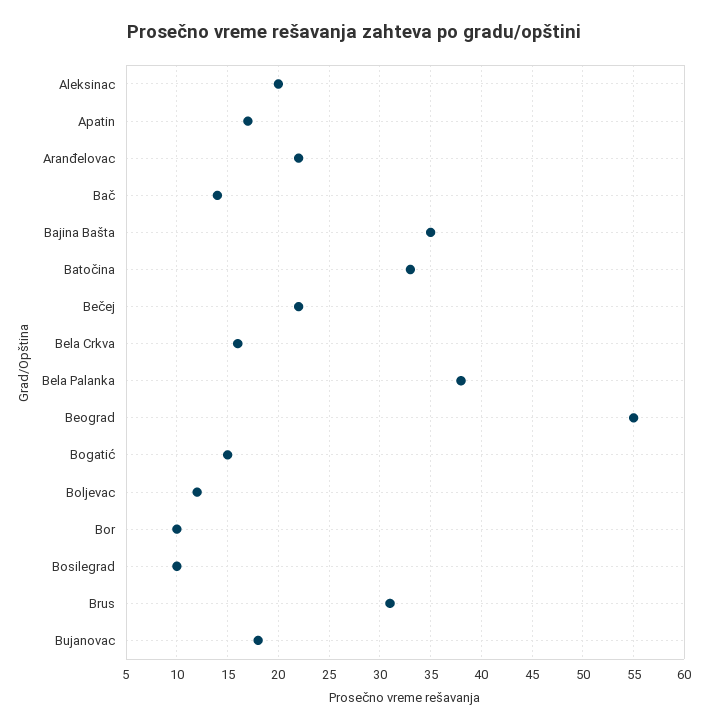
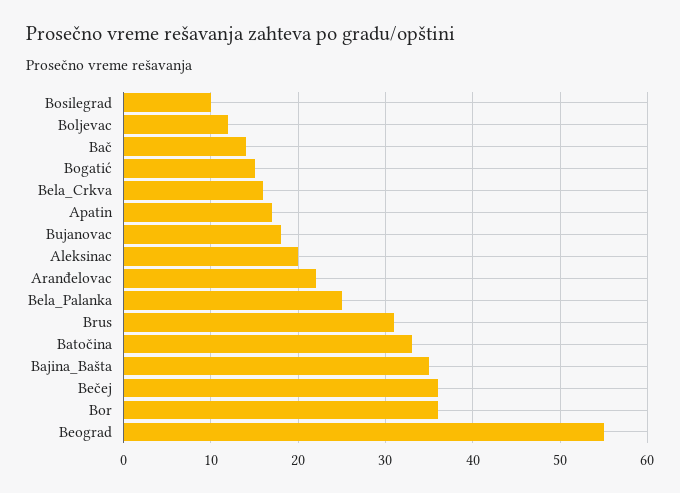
Bečej: 22 -> 36
Bela Palanka: 38 -> 25
Bor: 10 -> 36

